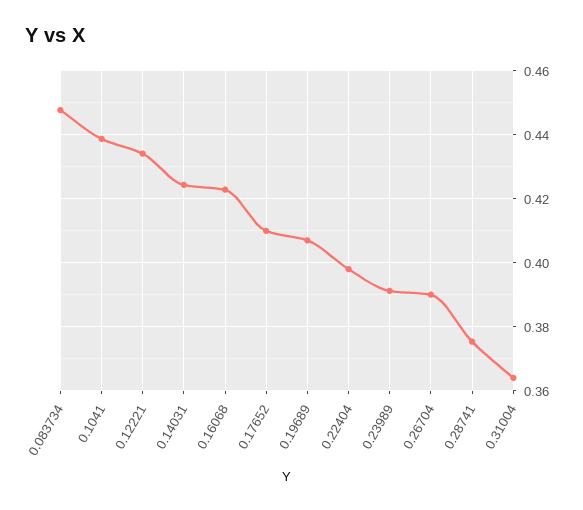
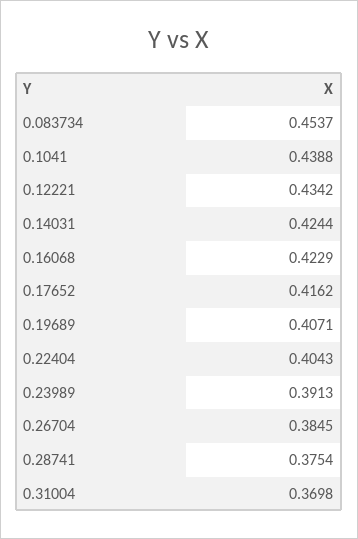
0.083734: 0.448 -> 0.4537
0.17652: 0.41 -> 0.4162
0.22404: 0.398 -> 0.4043
0.26704: 0.39 -> 0.3845
0.31004: 0.364 -> 0.3698

